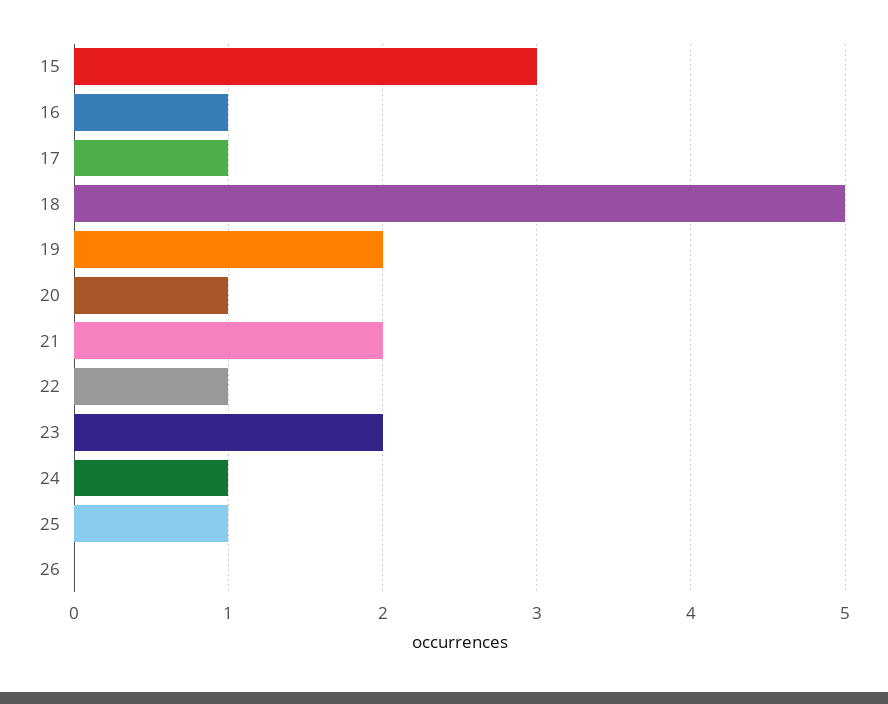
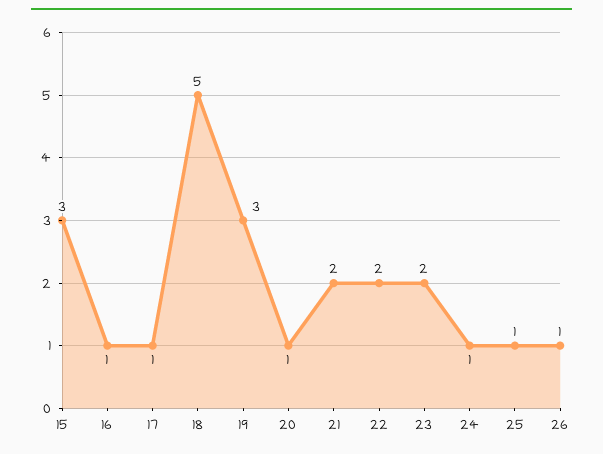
19: 2 -> 3
22: 1 -> 2
26: 0 -> 1

